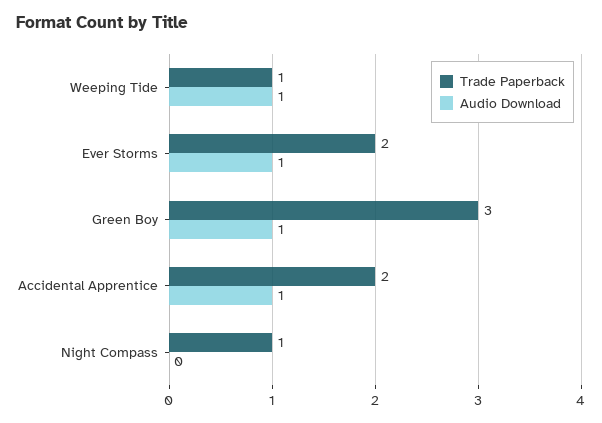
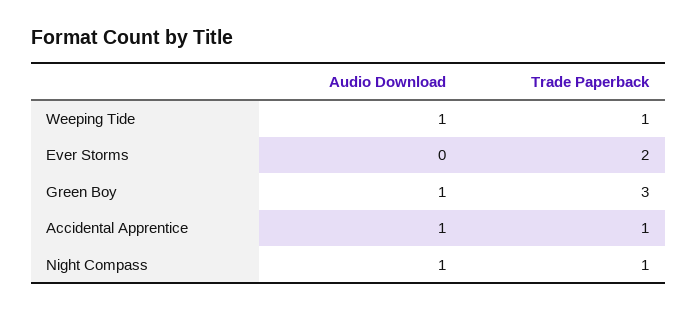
Audio Download, Ever Storms: 1 -> 0
Trade Paperback, Accidental Apprentice: 2 -> 1
Audio Download, Night Compass: 0 -> 1

